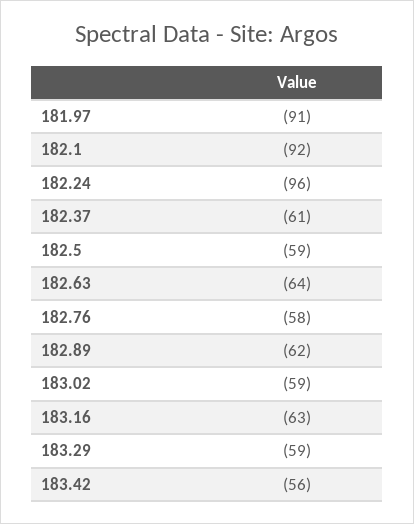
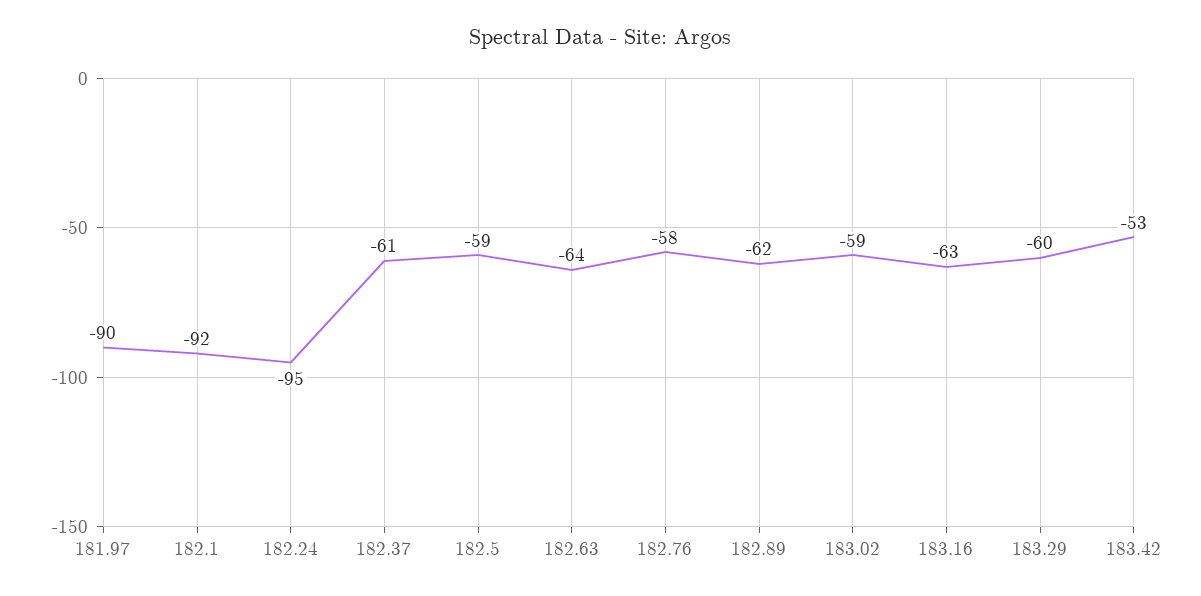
181.97: -91 -> -90
182.24: -96 -> -95
183.29: -59 -> -60
183.42: -56 -> -53

